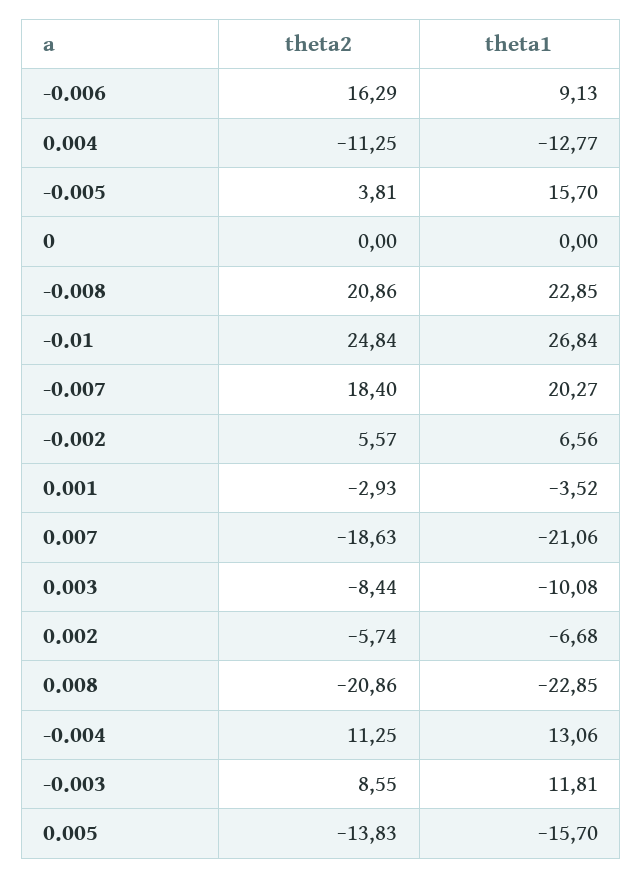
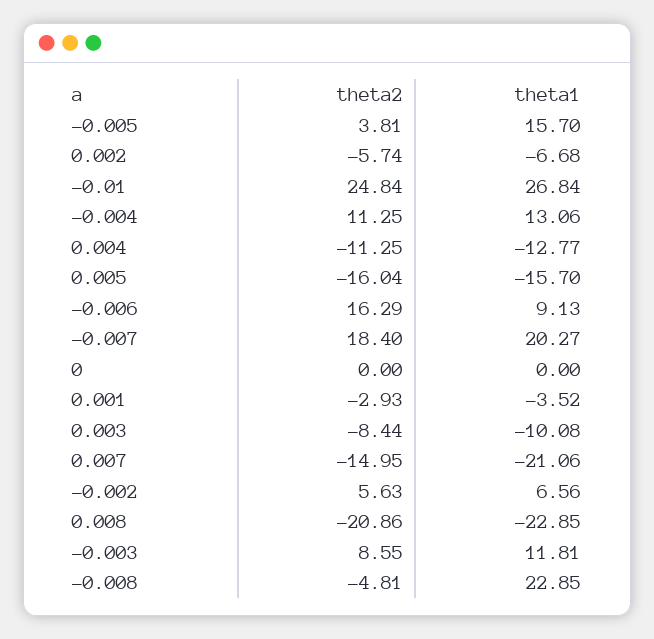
theta2, -0.008: 20.86 -> -4.81
theta2, -0.002: 5.57 -> 5.63
theta2, 0.007: -18.63 -> -14.95
theta2, 0.005: -13.83 -> -16.04

